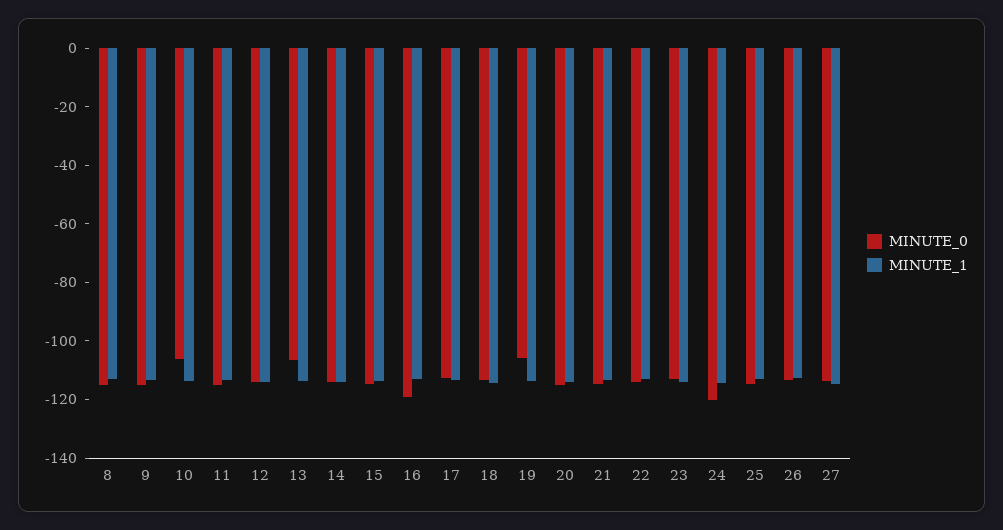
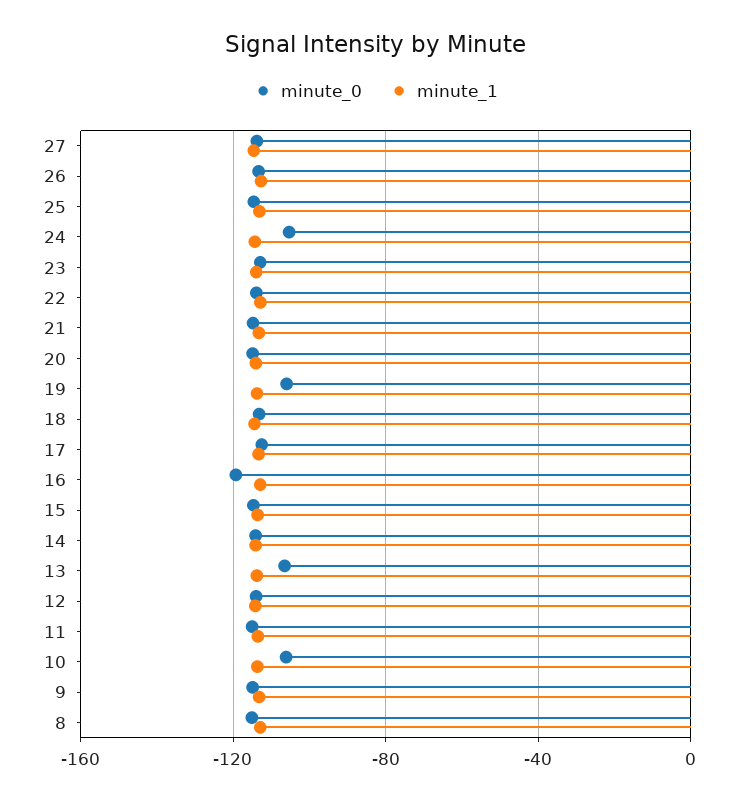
MINUTE_0, 24: -120 -> -105

